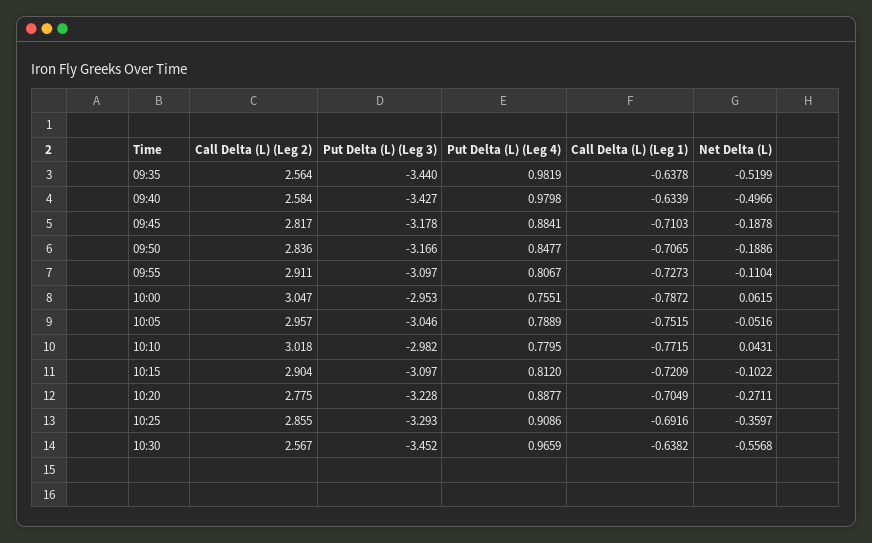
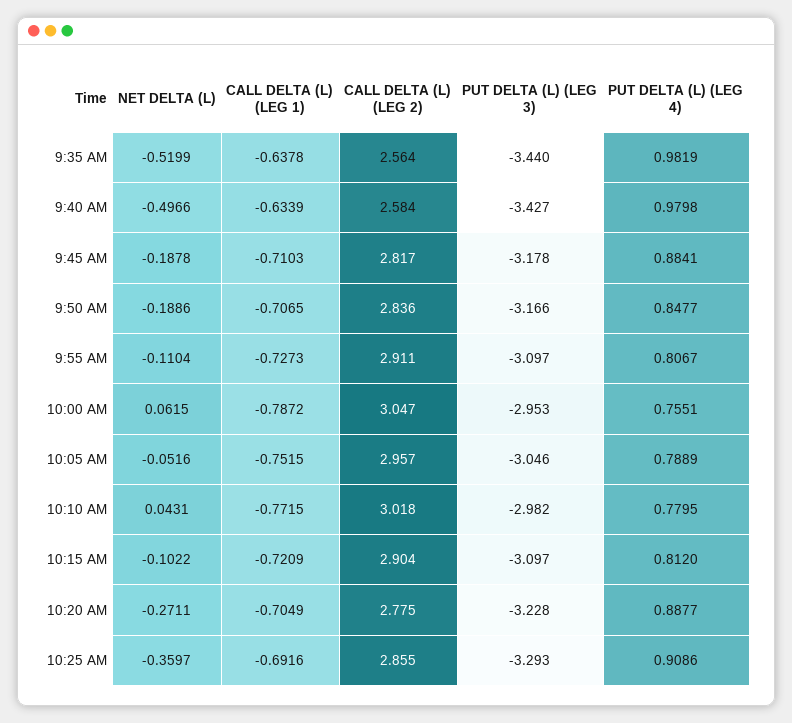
Call Delta (L) (Leg 2), 10:30: 2.567 -> none
Put Delta (L) (Leg 3), 10:30: -3.452 -> none
Put Delta (L) (Leg 4), 10:30: 0.9659 -> none
Call Delta (L) (Leg 1), 10:30: -0.6382 -> none
Net Delta (L), 10:30: -0.5568 -> none

